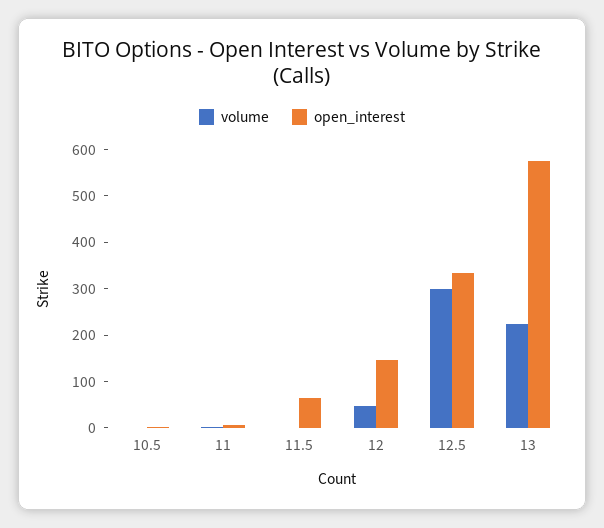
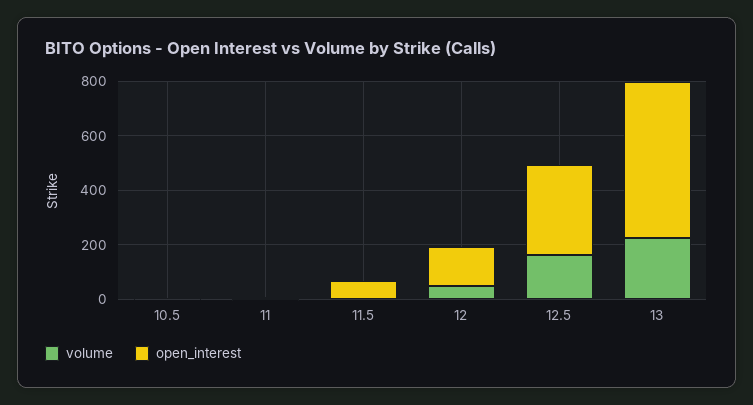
volume, 12.5: 300 -> 150

